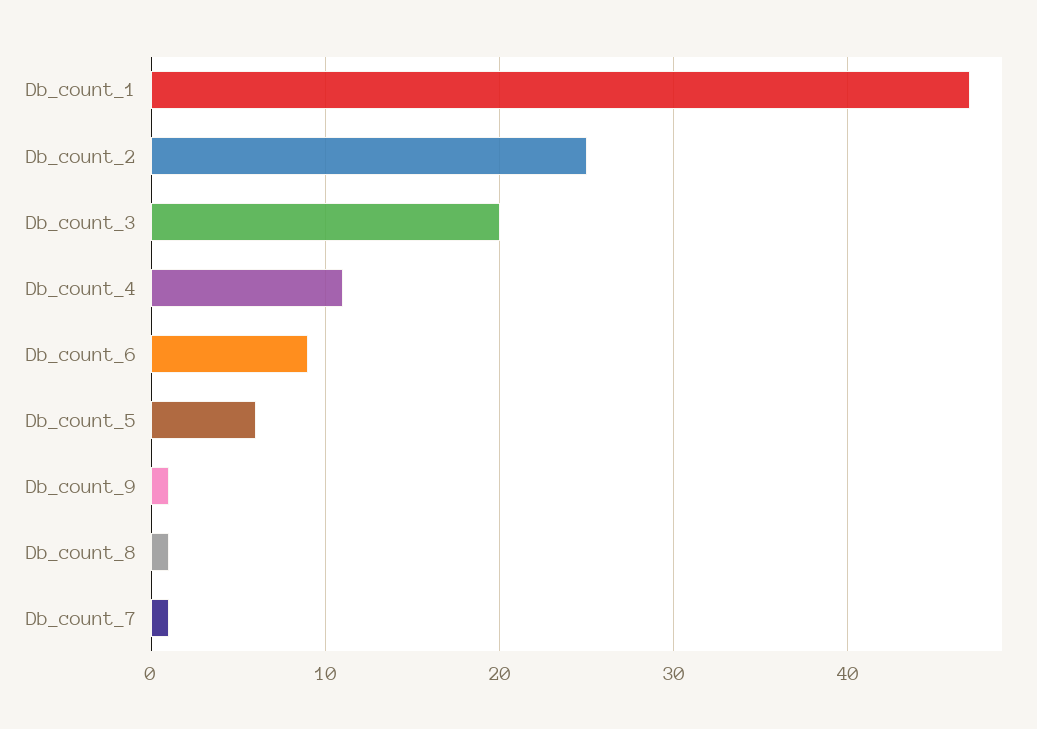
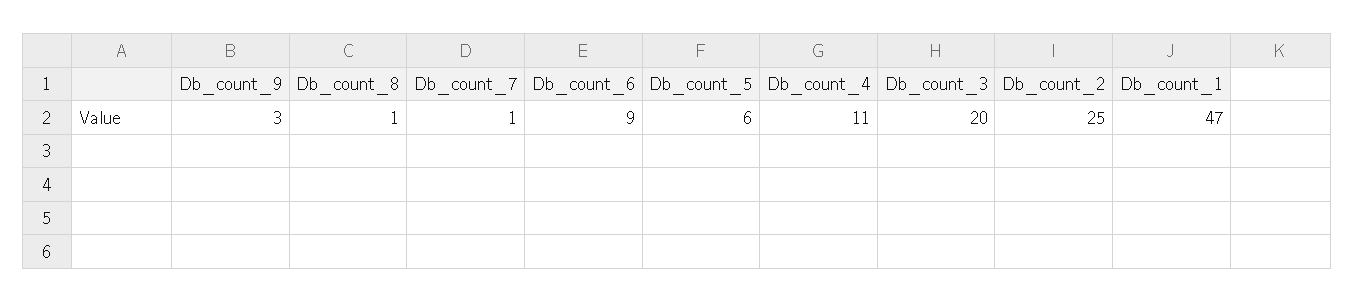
Db_count_9: 1 -> 3

